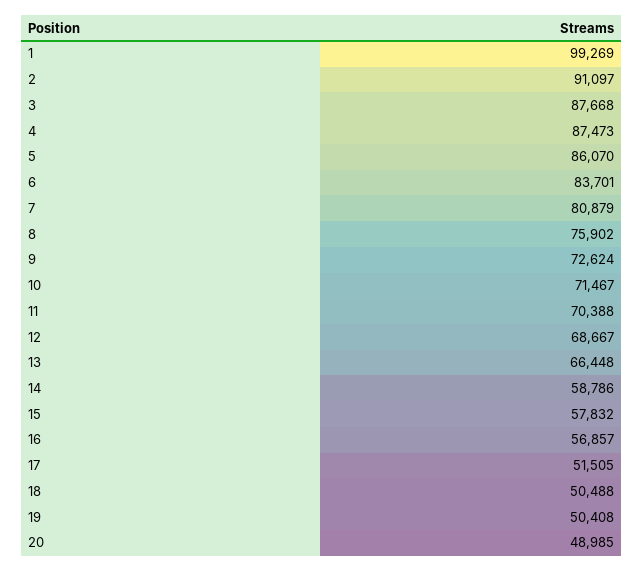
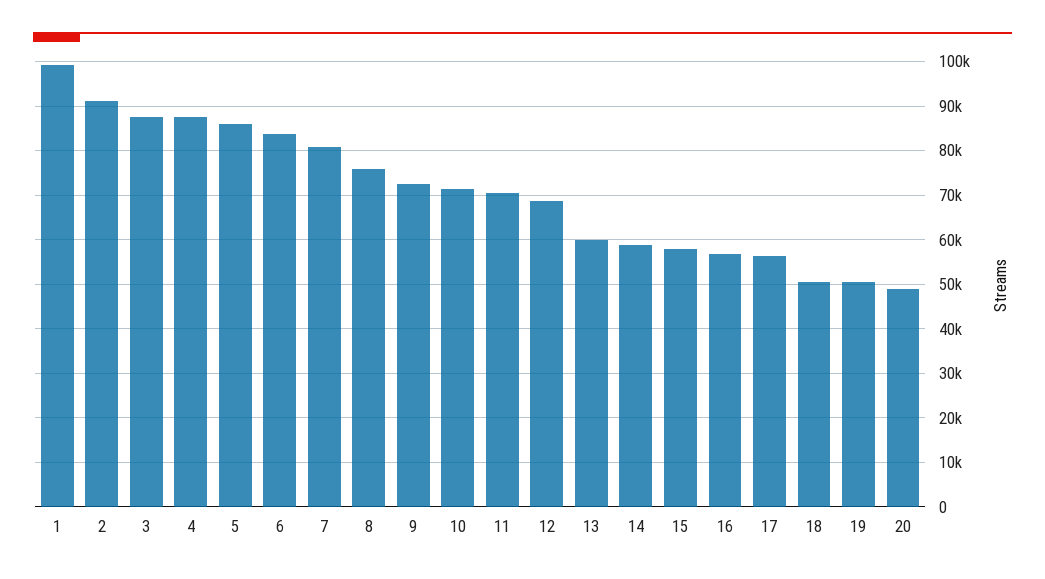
13: 66448 -> 60000
17: 51505 -> 56000

